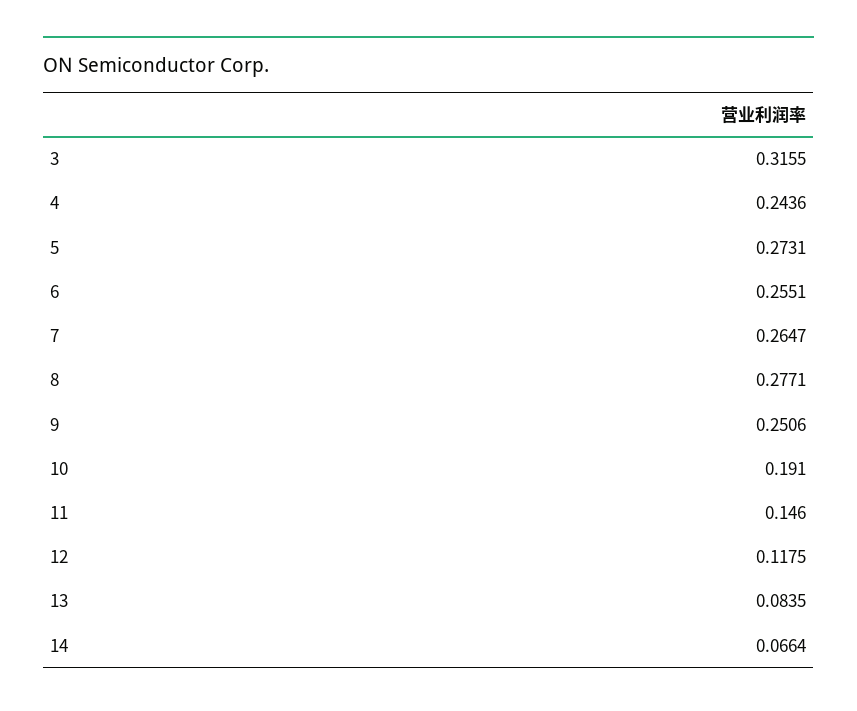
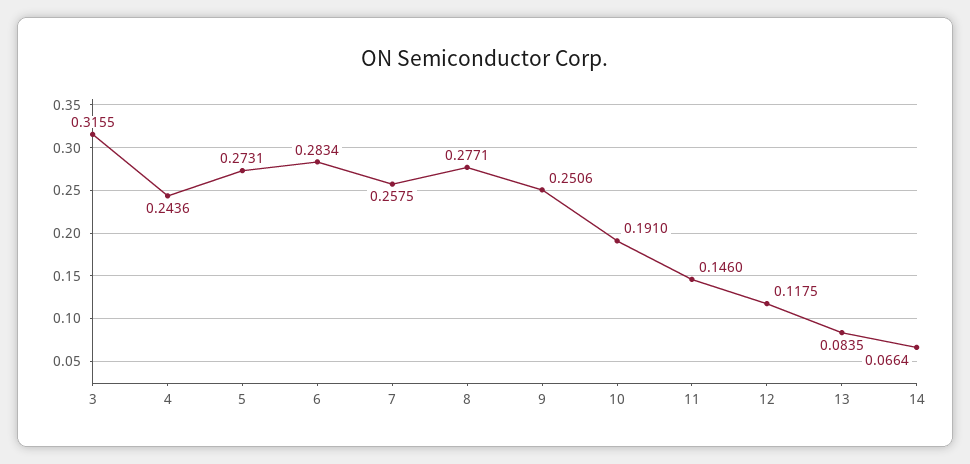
6: 0.2551 -> 0.2834
7: 0.2647 -> 0.2575

